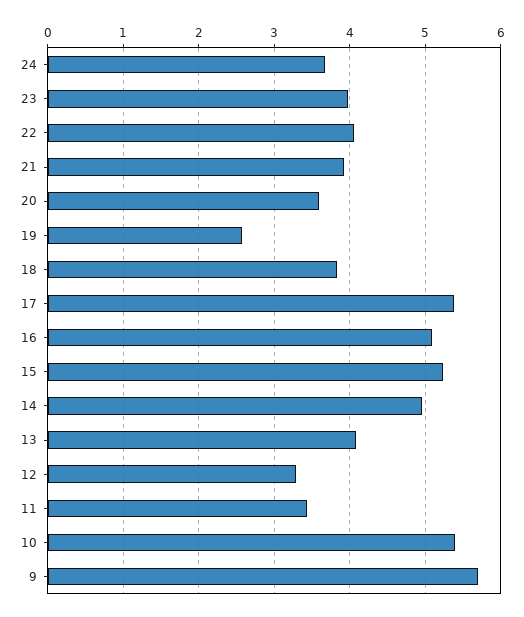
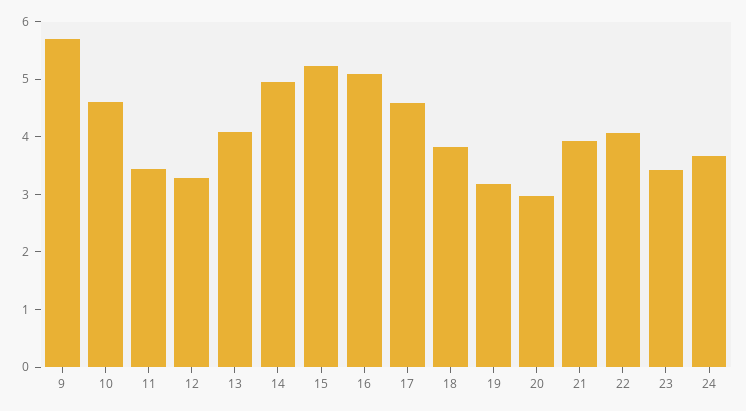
23: 4 -> 3.4
20: 3.6 -> 3
19: 2.6 -> 3.2
17: 5.4 -> 4.6
10: 5.4 -> 4.6

